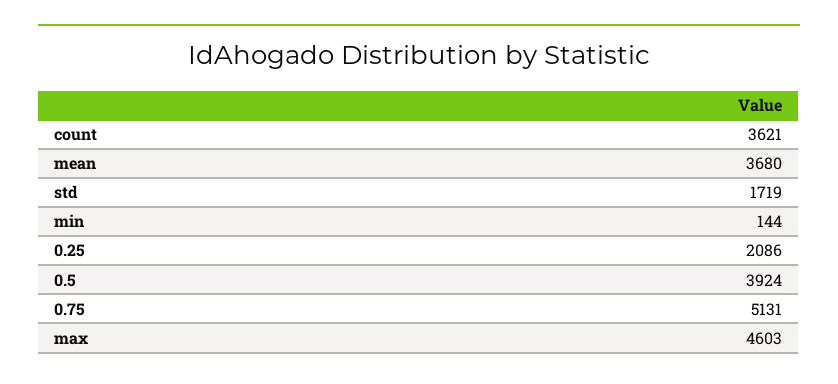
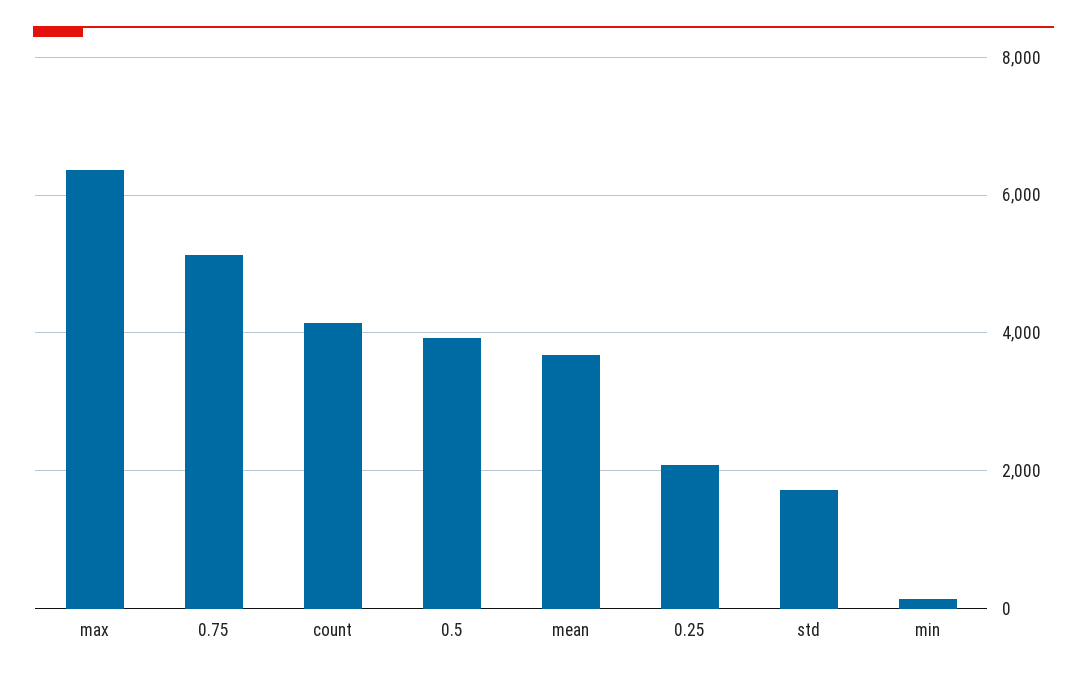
count: 3621 -> 4200
max: 4603 -> 6400

